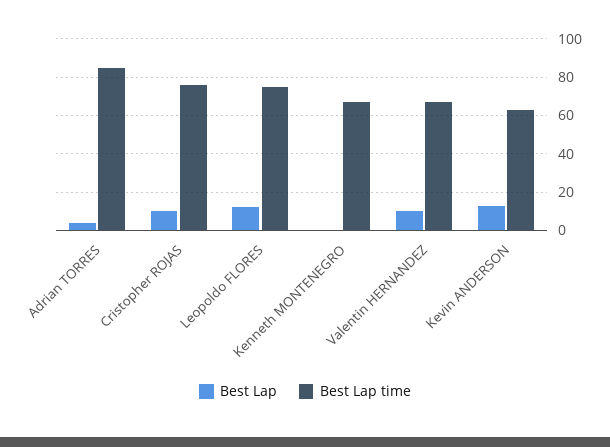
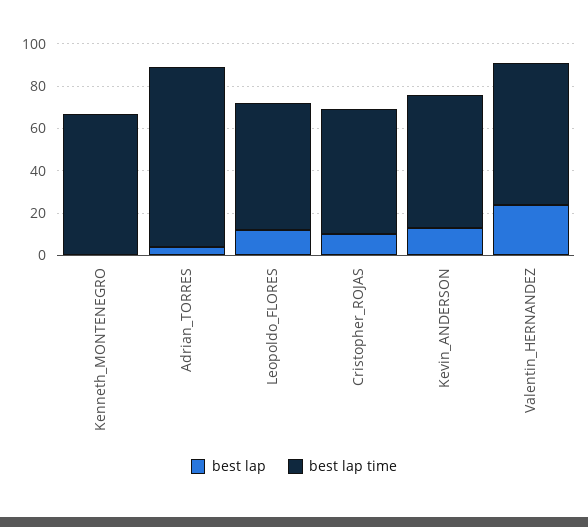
Best Lap time, Cristopher ROJAS: 75 -> 60
Best Lap time, Leopoldo FLORES: 75 -> 60
Best Lap, Valentin HERNANDEZ: 10 -> 25

